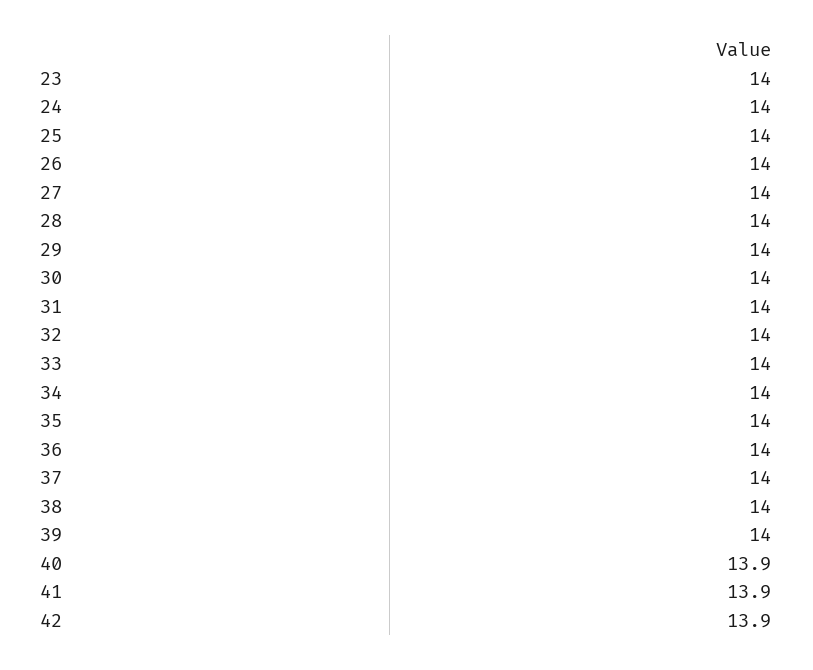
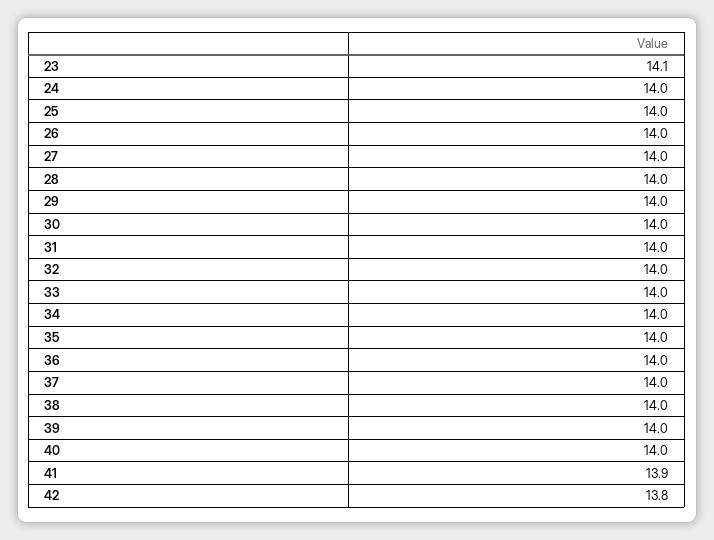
23: 14 -> 14.1
40: 13.9 -> 14
42: 13.9 -> 13.8

